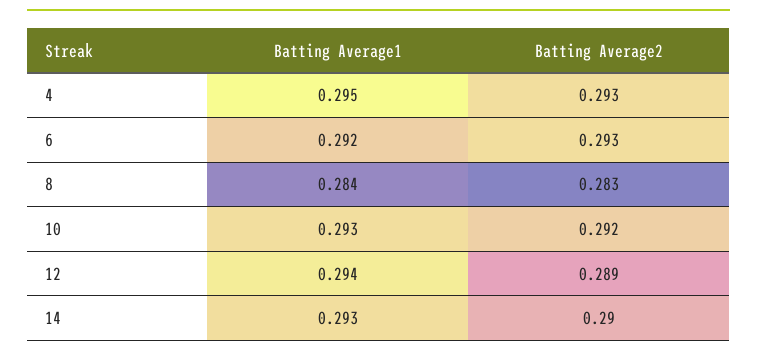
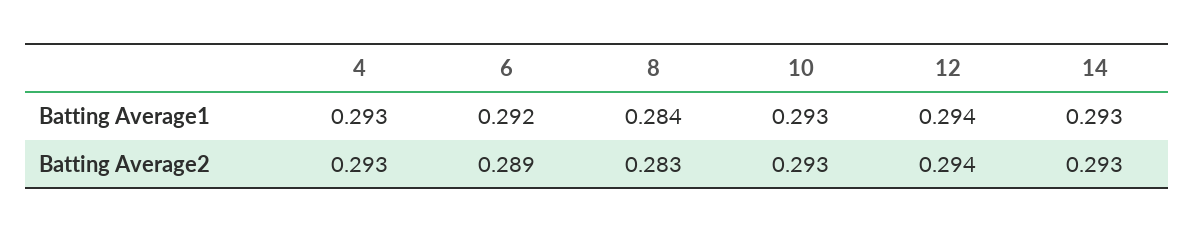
Batting Average1, 4: 0.295 -> 0.293
Batting Average2, 6: 0.293 -> 0.289
Batting Average2, 10: 0.292 -> 0.293
Batting Average2, 12: 0.289 -> 0.294
Batting Average2, 14: 0.29 -> 0.293

